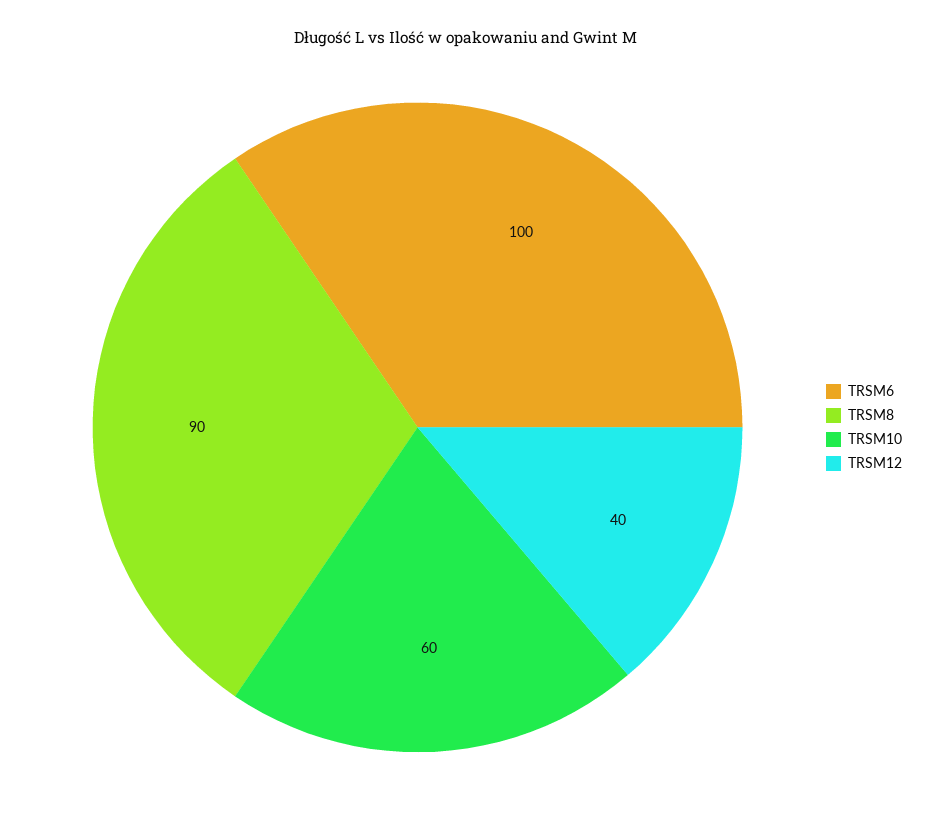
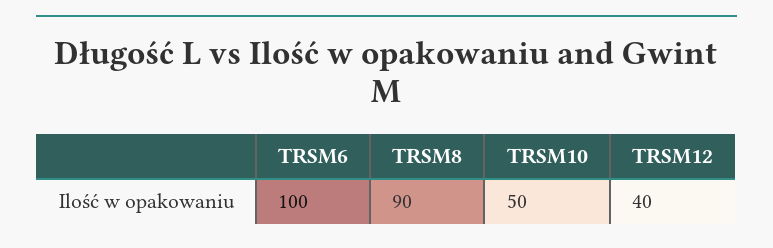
TRSM10: 60 -> 50

